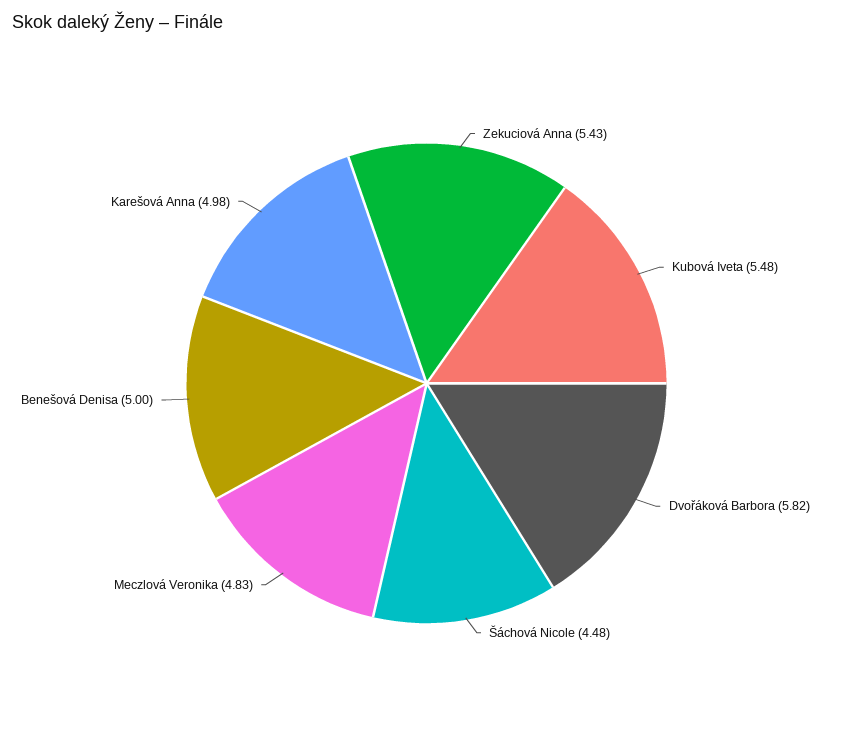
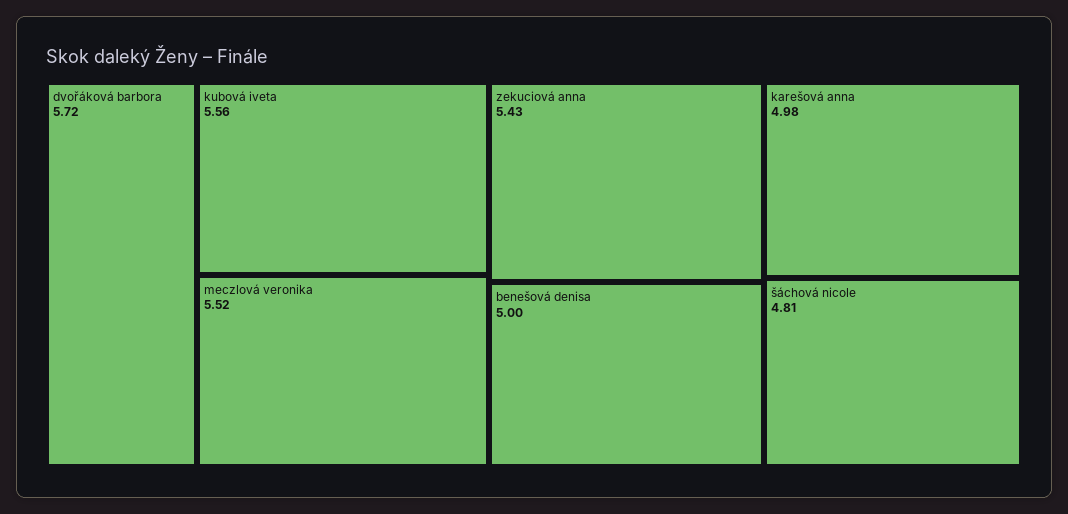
Kubová Iveta: 5.48 -> 5.56
Dvořáková Barbora: 5.82 -> 5.72
Šáchová Nicole: 4.48 -> 4.81
Meczlová Veronika: 4.83 -> 5.52

